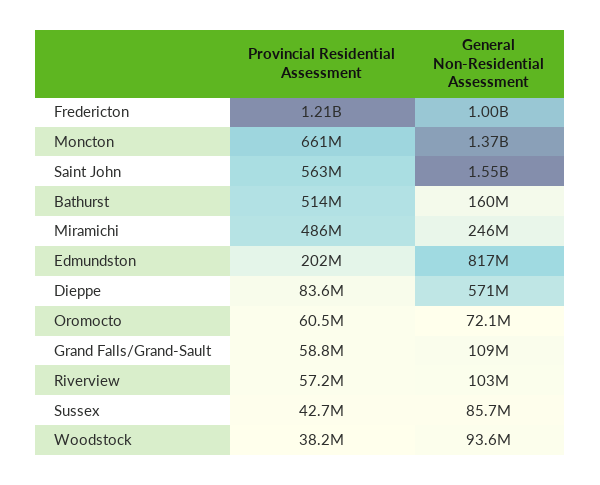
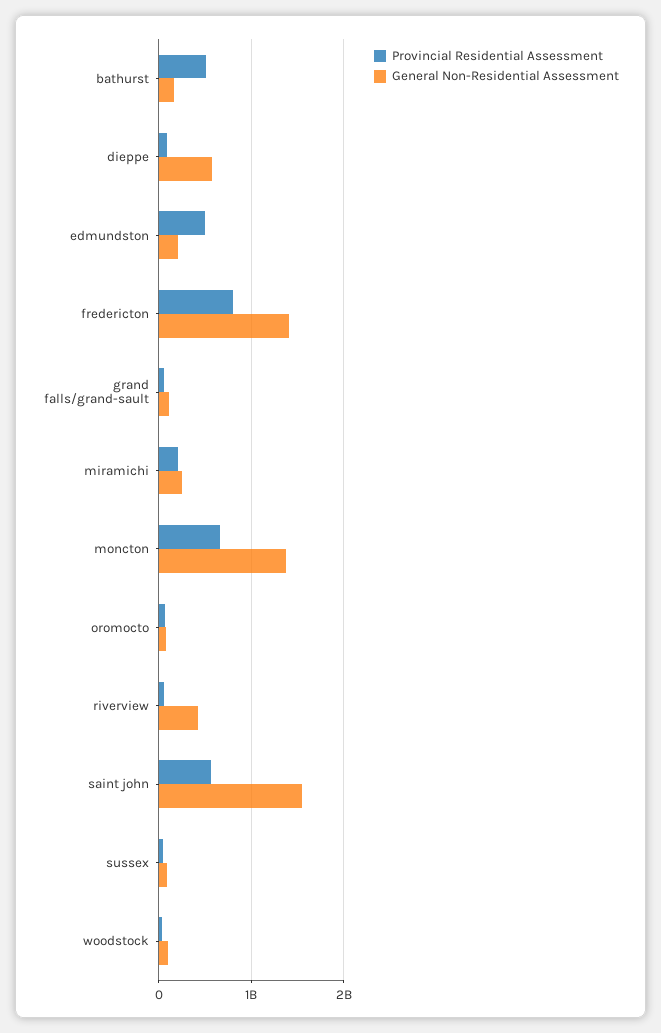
Provincial Residential Assessment, Fredericton: 1210000000 -> 800000000
General Non-Residential Assessment, Fredericton: 1000000000 -> 1400000000
Provincial Residential Assessment, Miramichi: 486000000 -> 200000000
Provincial Residential Assessment, Edmundston: 202000000 -> 500000000
General Non-Residential Assessment, Edmundston: 817000000 -> 200000000
General Non-Residential Assessment, Riverview: 103000000 -> 400000000

